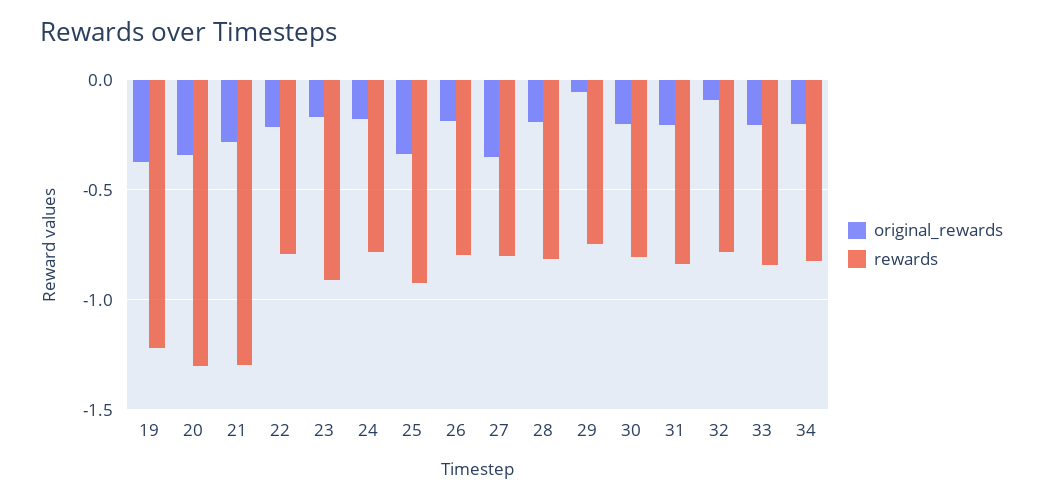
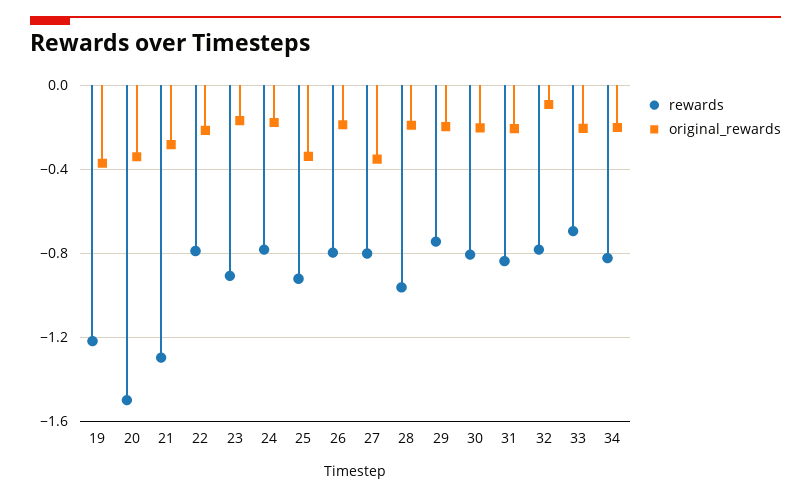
rewards, 20: -1.3 -> -1.5
rewards, 28: -0.8 -> -0.95
original_rewards, 29: -0.05 -> -0.2
rewards, 33: -0.85 -> -0.7

